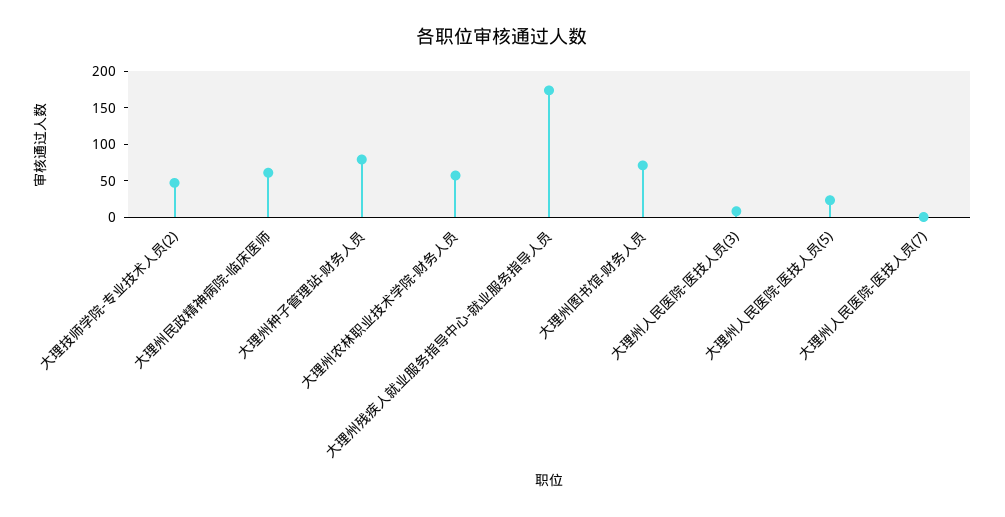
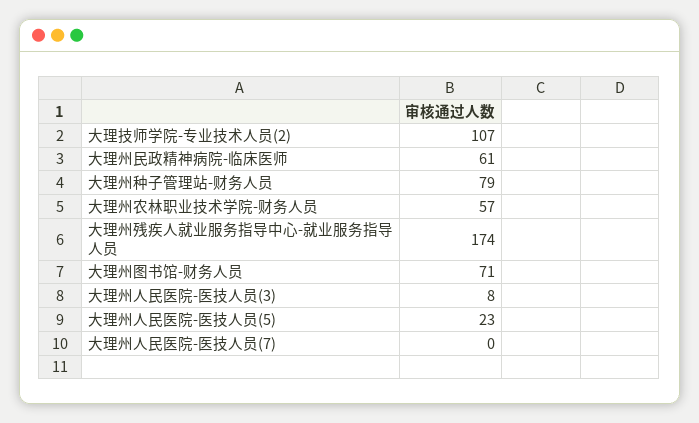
大理技师学院-专业技术人员(2): 50 -> 107

